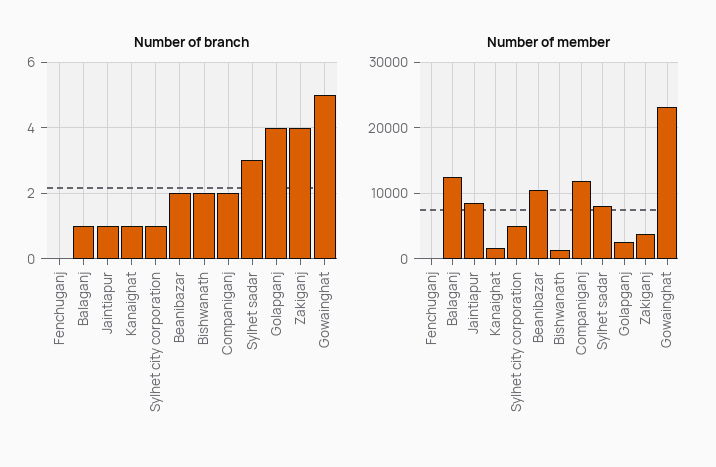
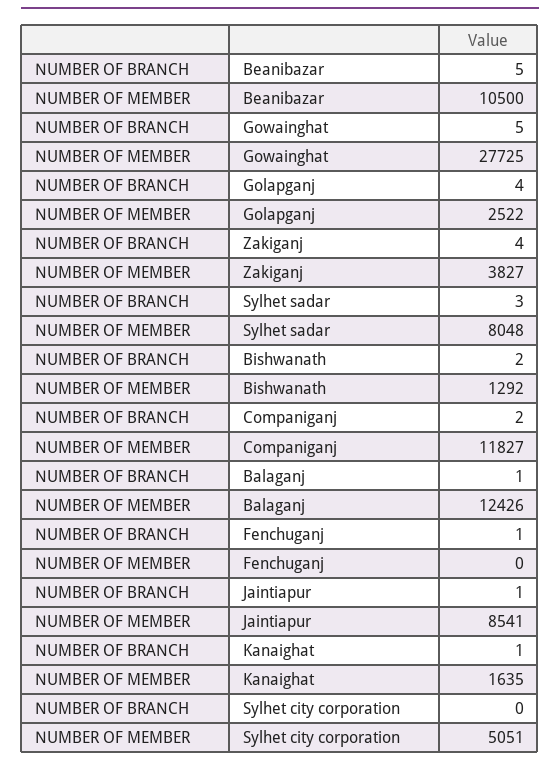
Number of branch, Fenchuganj: 0 -> 1
Number of branch, Sylhet city corporation: 1 -> 0
Number of branch, Beanibazar: 2 -> 5
Number of member, Gowainghat: 23000 -> 27725

